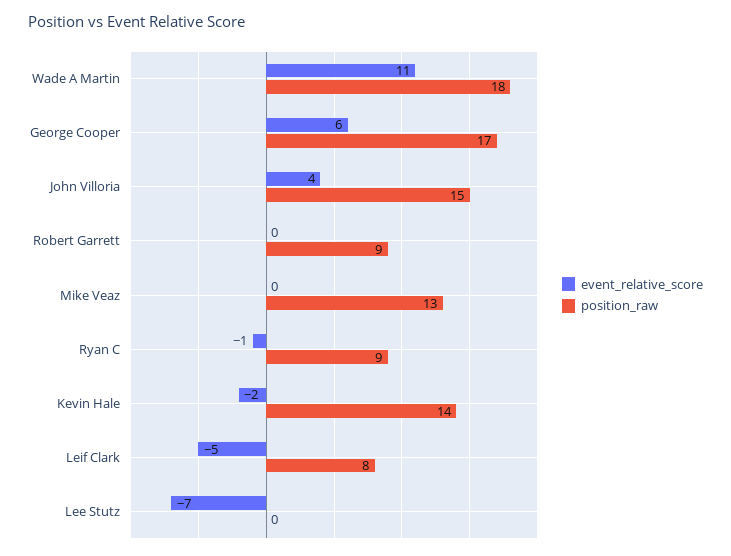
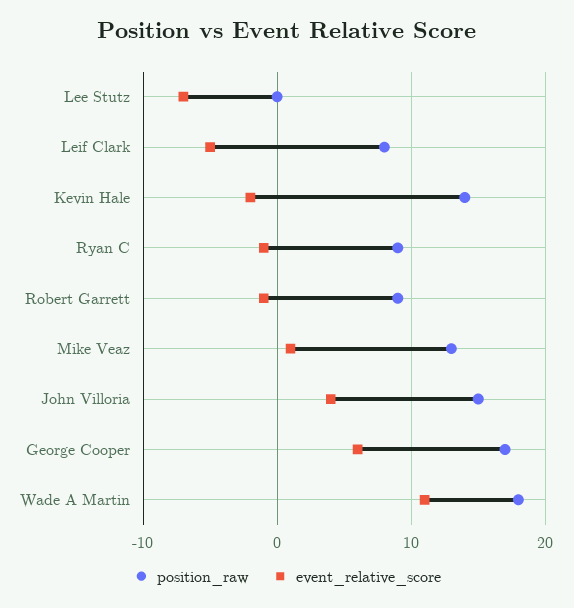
event_relative_score, Robert Garrett: 0 -> -1
event_relative_score, Mike Veaz: 0 -> 1

